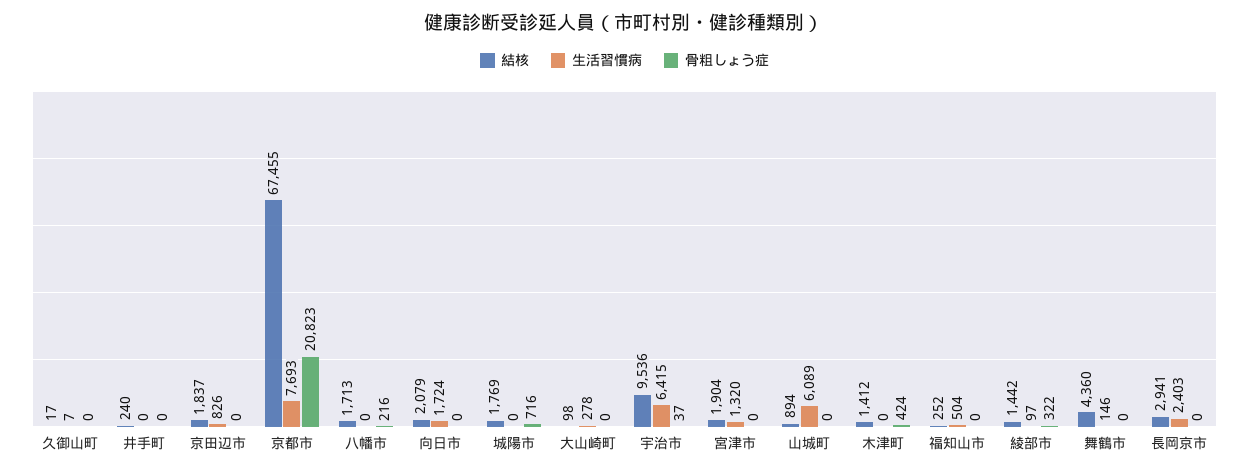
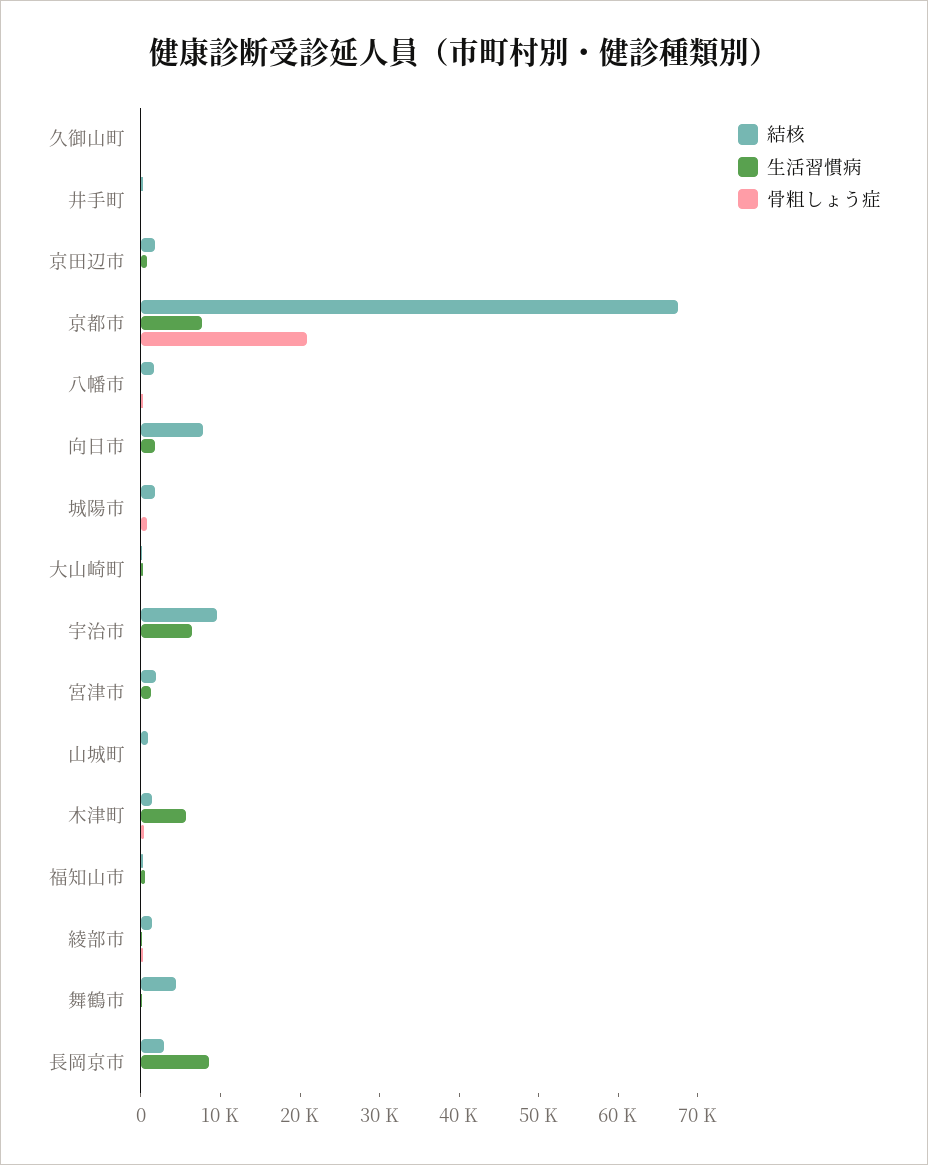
結核, 向日市: 2079 -> 8000
生活習慣病, 山城町: 6089 -> 0
生活習慣病, 木津町: 0 -> 6000
生活習慣病, 長岡京市: 2403 -> 8000

